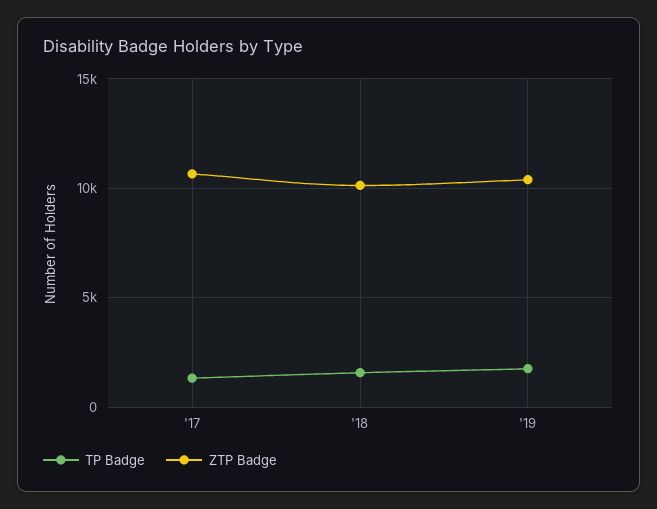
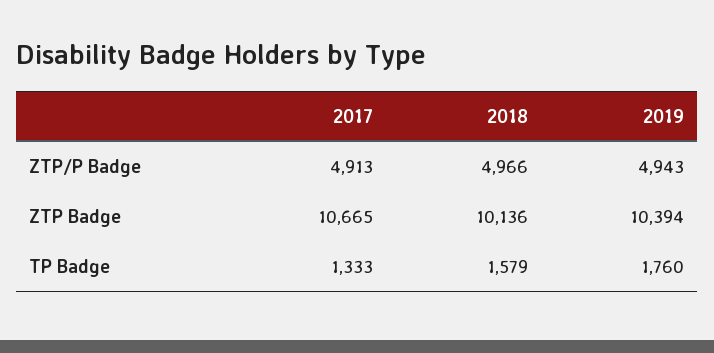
ZTP/P Badge, '17: none -> 4913
ZTP/P Badge, '18: none -> 4966
ZTP/P Badge, '19: none -> 4943

